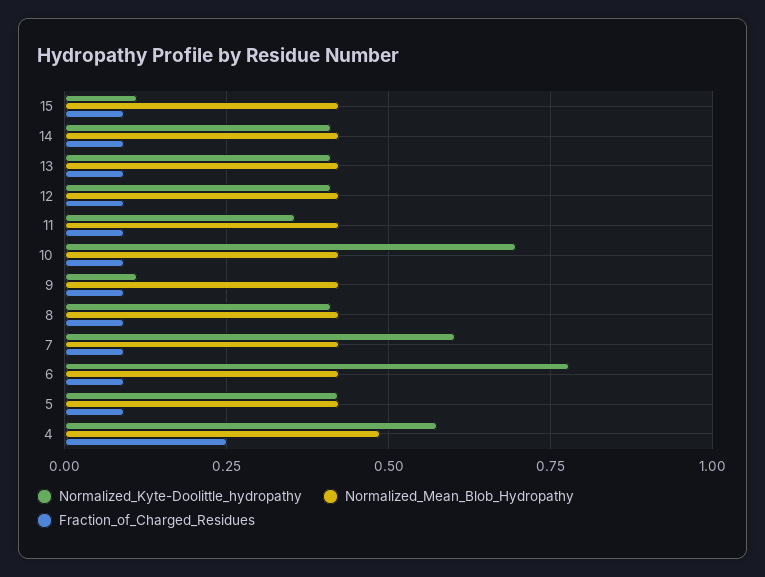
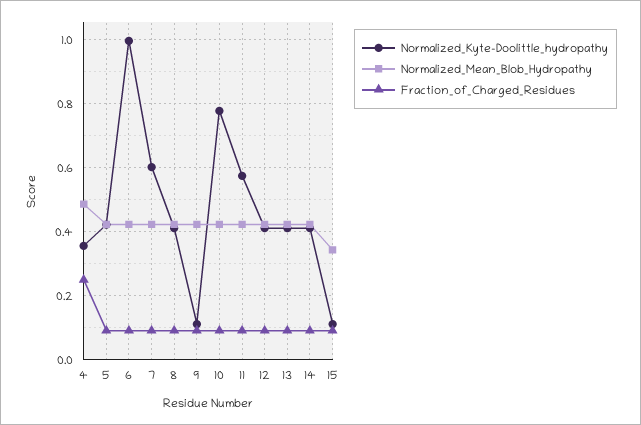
Normalized_Mean_Blob_Hydropathy, 15: 0.425 -> 0.34
Normalized_Kyte-Doolittle_hydropathy, 11: 0.35 -> 0.58
Normalized_Kyte-Doolittle_hydropathy, 10: 0.7 -> 0.78
Normalized_Kyte-Doolittle_hydropathy, 6: 0.775 -> 1
Normalized_Kyte-Doolittle_hydropathy, 4: 0.575 -> 0.36

